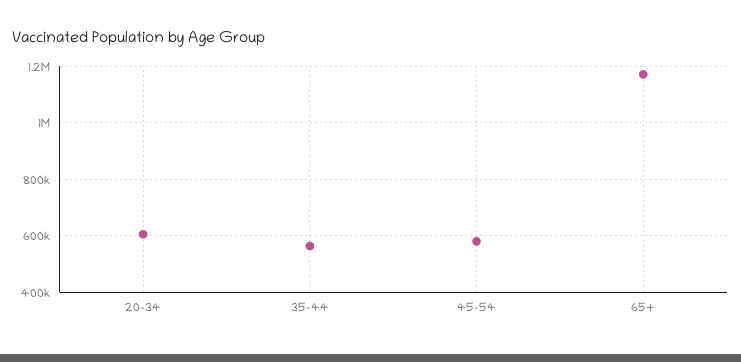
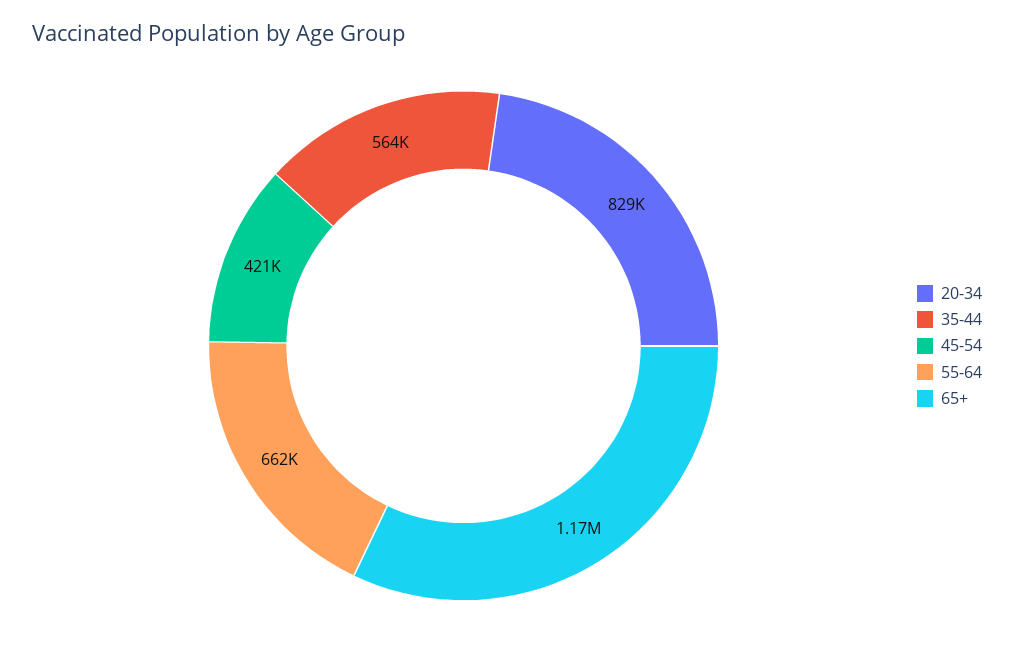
20-34: 600000 -> 829000
45-54: 575000 -> 421000
55-64: none -> 662000

